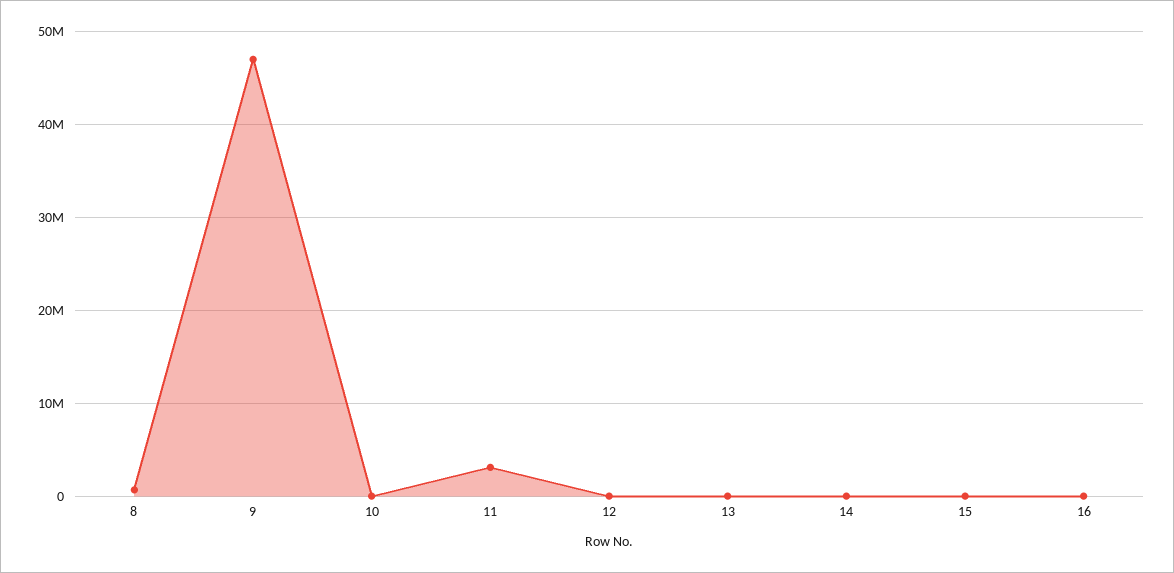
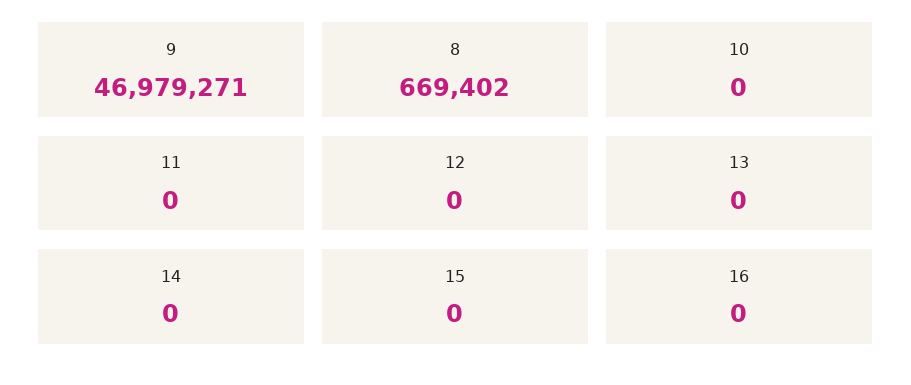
11: 3000000 -> 0

